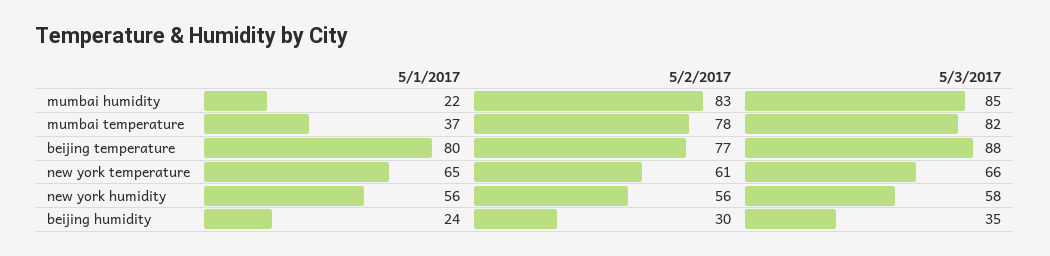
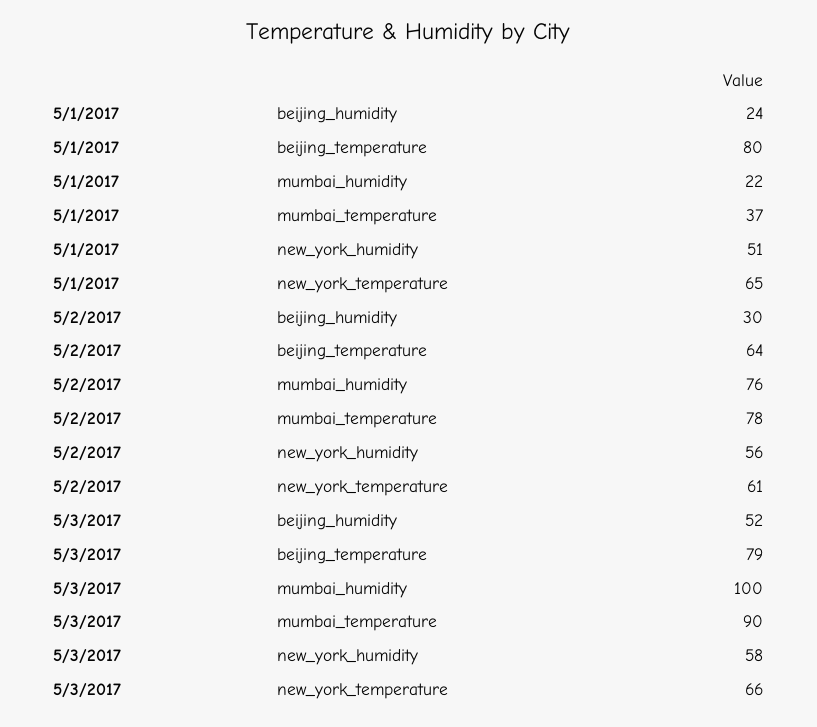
5/2/2017, mumbai humidity: 83 -> 76
5/3/2017, mumbai humidity: 85 -> 100
5/3/2017, mumbai temperature: 82 -> 90
5/2/2017, beijing temperature: 77 -> 64
5/3/2017, beijing temperature: 88 -> 79
5/1/2017, new york humidity: 56 -> 51
5/3/2017, beijing humidity: 35 -> 52

